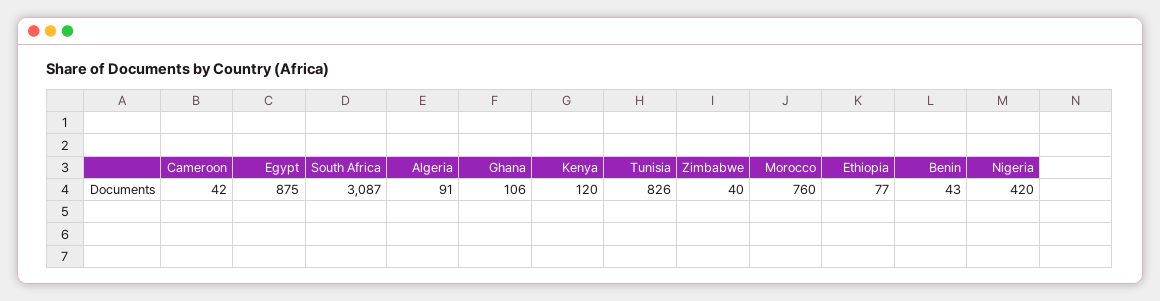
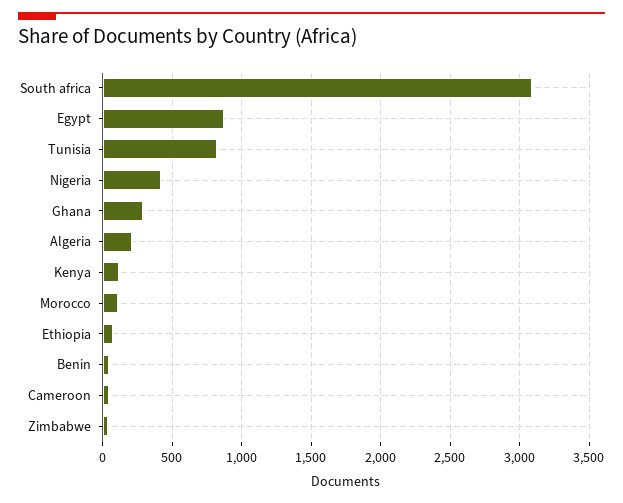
Algeria: 91 -> 200
Ghana: 106 -> 300
Morocco: 760 -> 100

